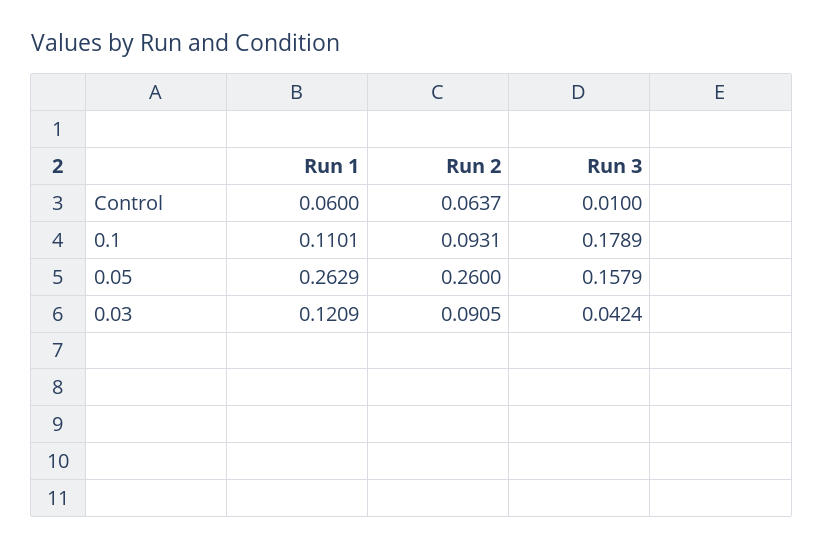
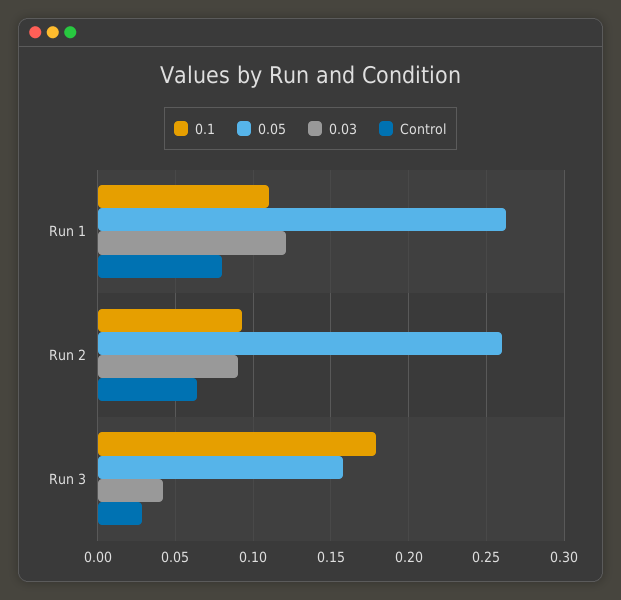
Control, Run 1: 0.06 -> 0.08
Control, Run 3: 0.01 -> 0.03

